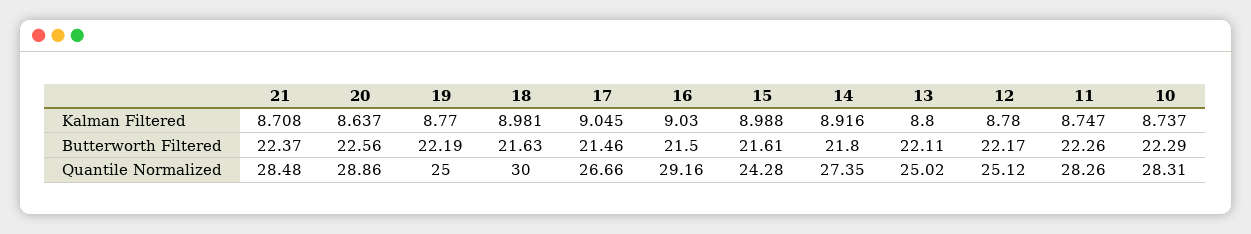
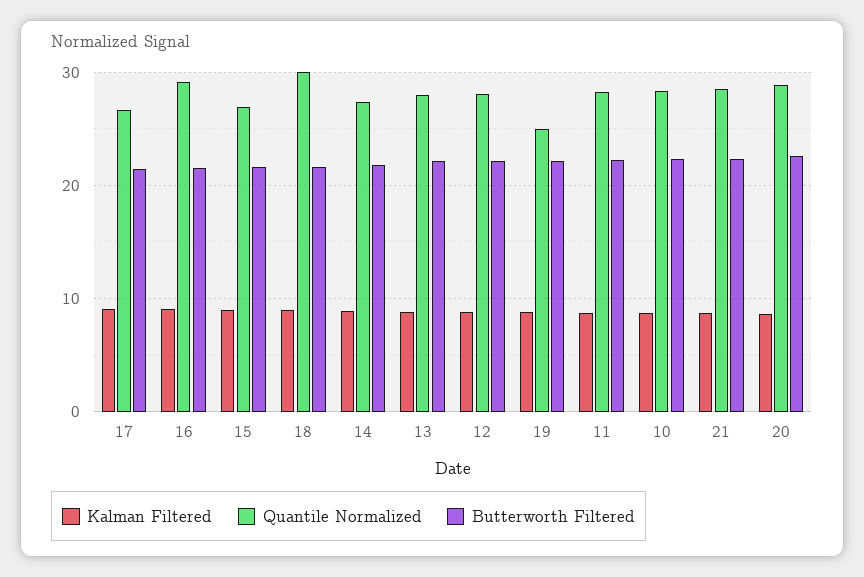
Quantile Normalized, 15: 24.28 -> 27
Quantile Normalized, 13: 25.02 -> 28
Quantile Normalized, 12: 25.12 -> 28

